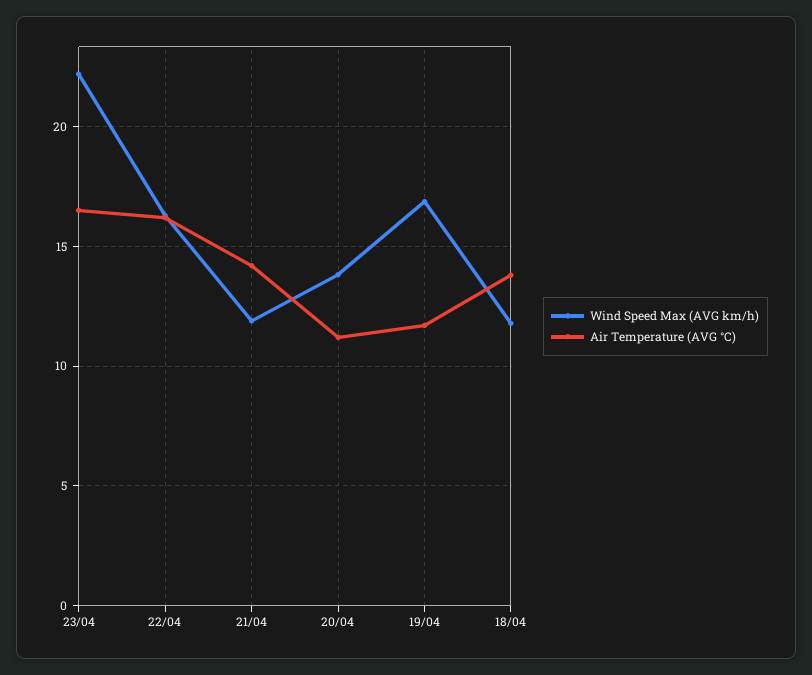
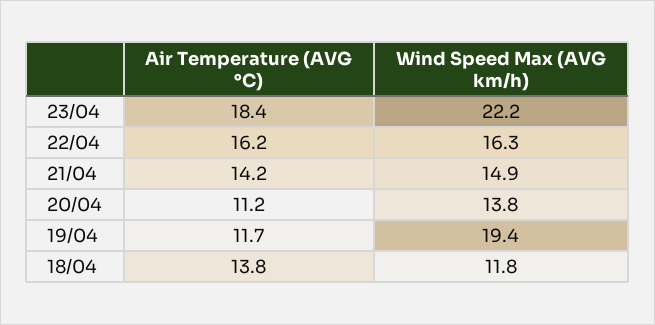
Air Temperature (AVG °C), 23/04: 16.5 -> 18.4
Wind Speed Max (AVG km/h), 21/04: 12 -> 14.9
Wind Speed Max (AVG km/h), 19/04: 17 -> 19.4

